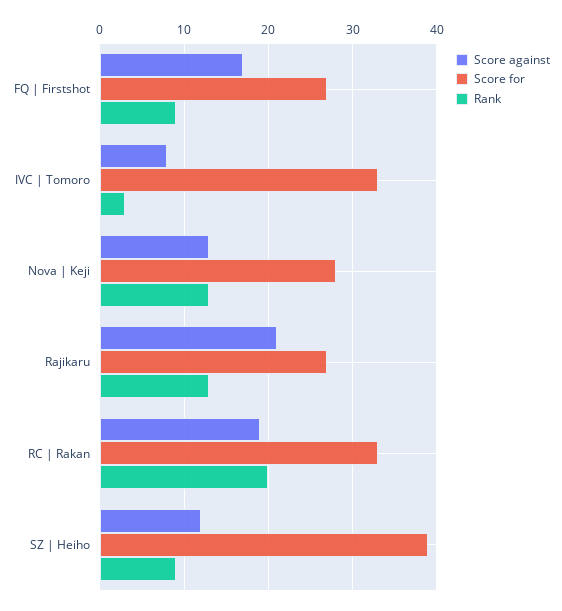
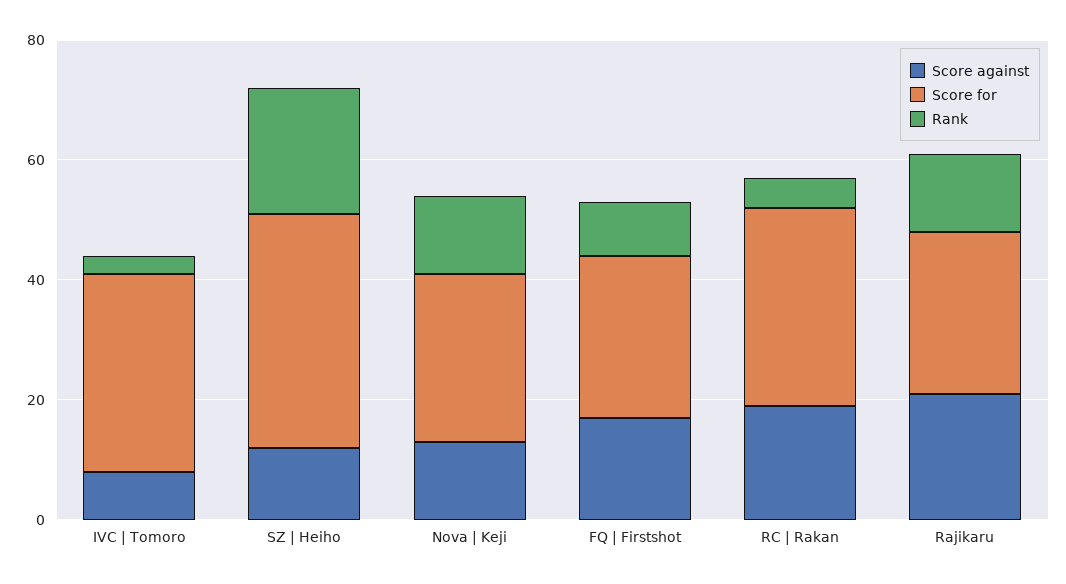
Rank, RC | Rakan: 20 -> 5
Rank, SZ | Heiho: 9 -> 20

